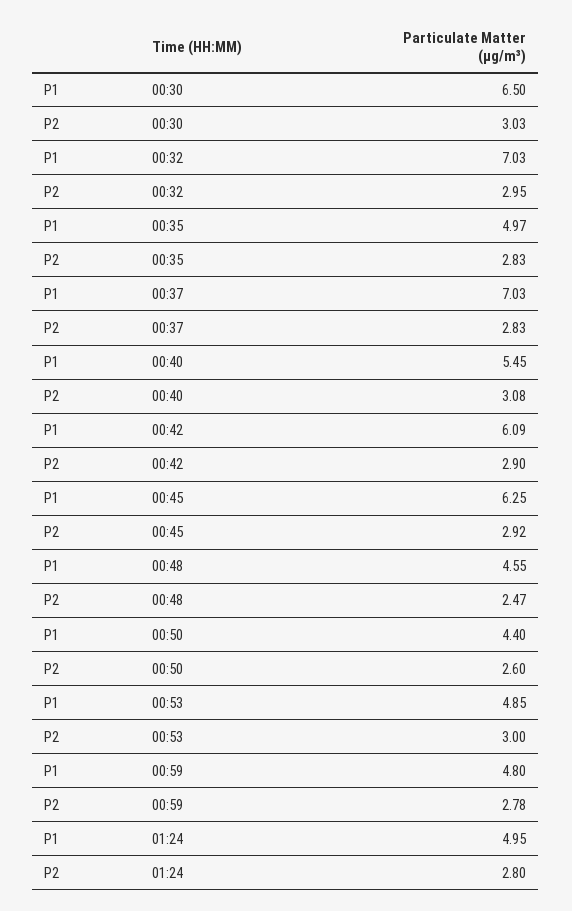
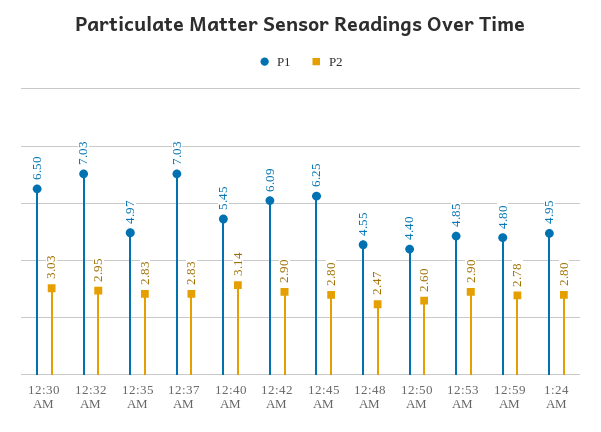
P2, 00:40: 3.08 -> 3.14
P2, 00:45: 2.92 -> 2.8
P2, 00:53: 3 -> 2.9

